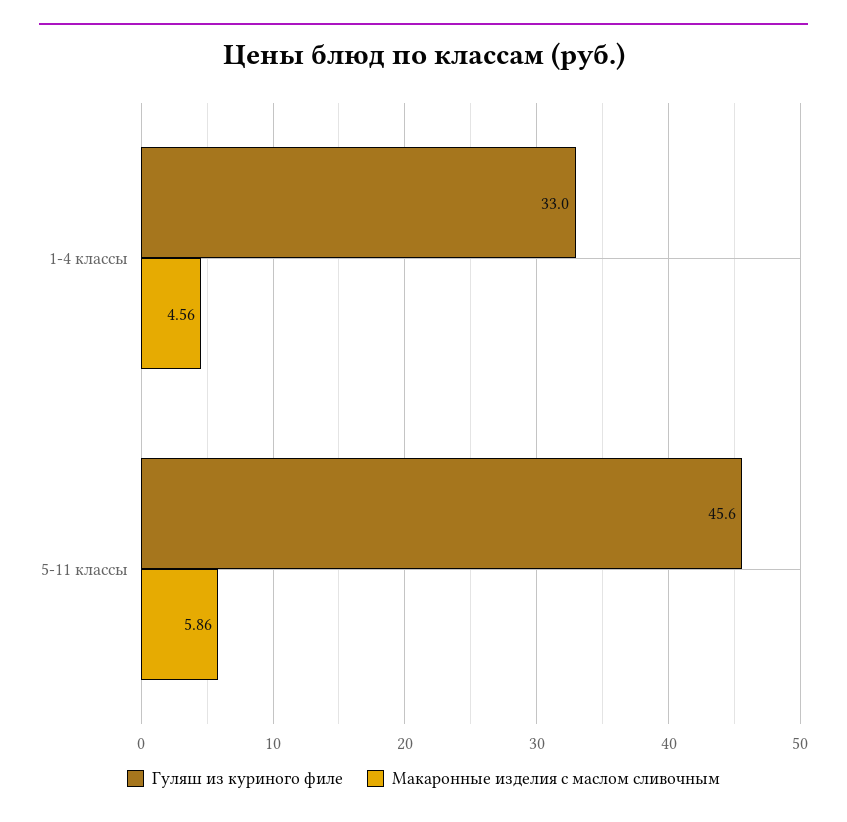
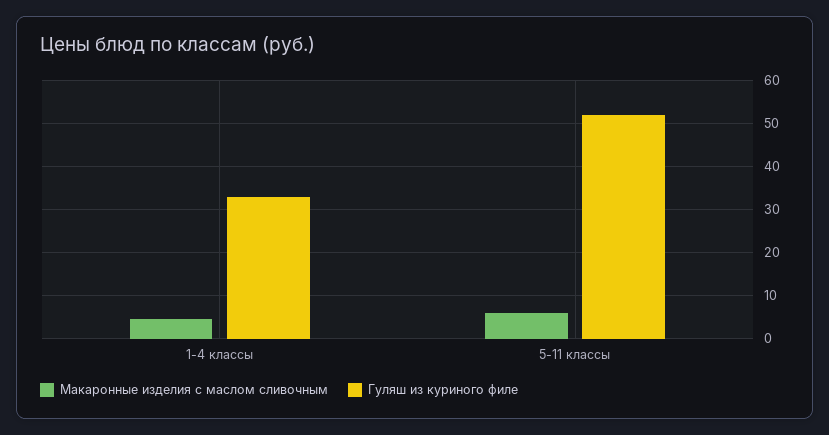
Гуляш из куриного филе, 5-11 классы: 45.6 -> 52

